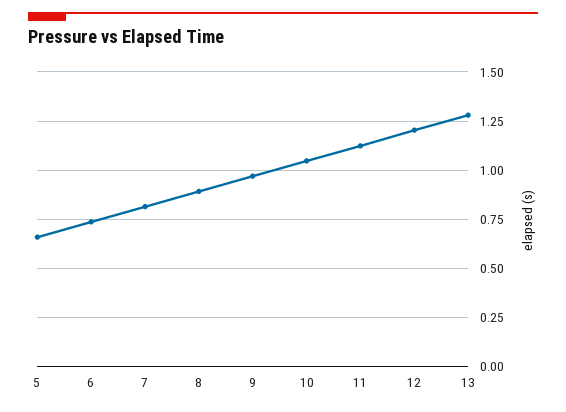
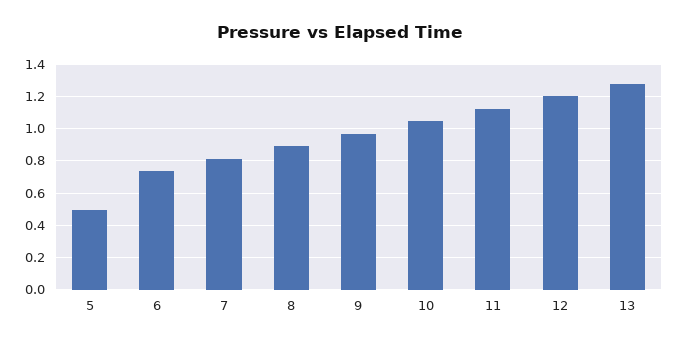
5: 0.65 -> 0.5

